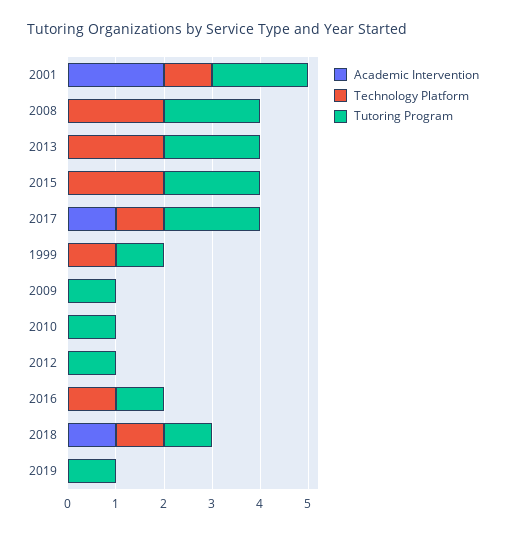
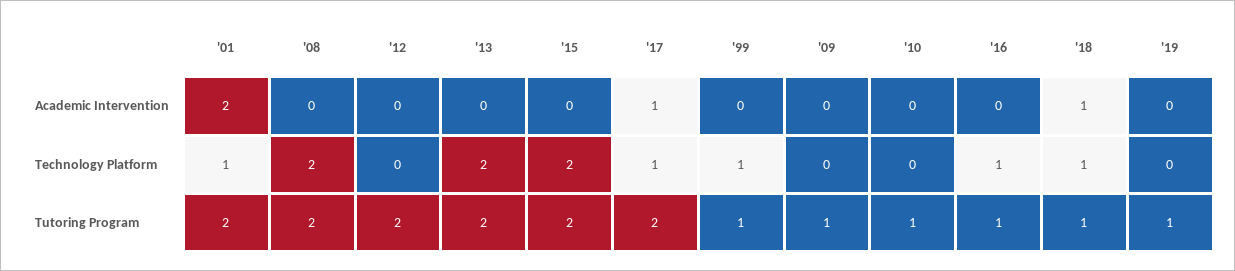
Tutoring Program, 2012: 1 -> 2

